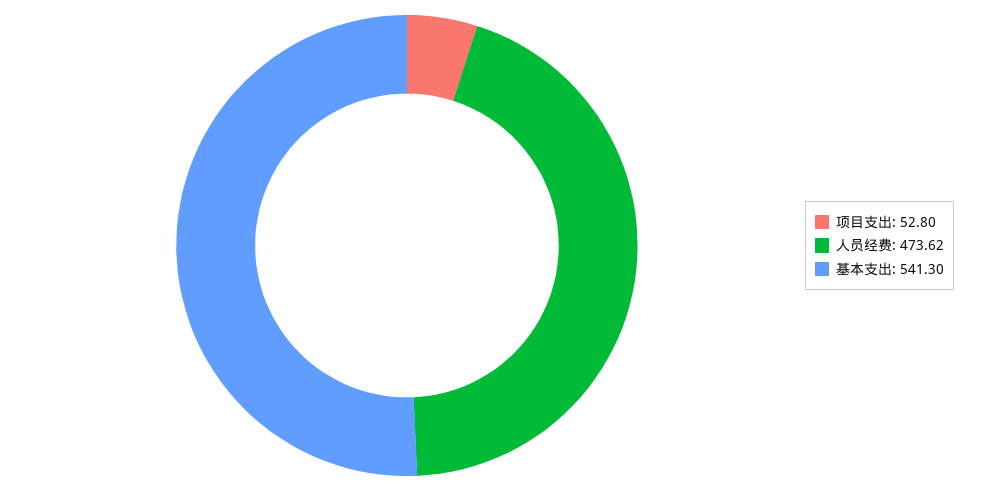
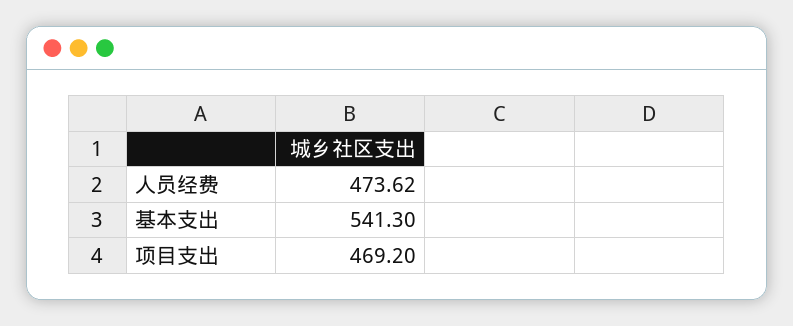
项目支出: 52.8 -> 469.2

